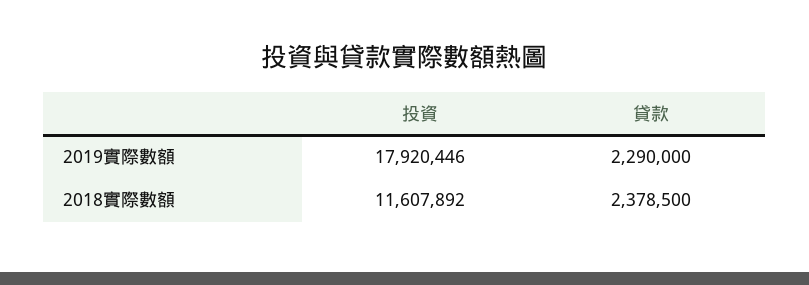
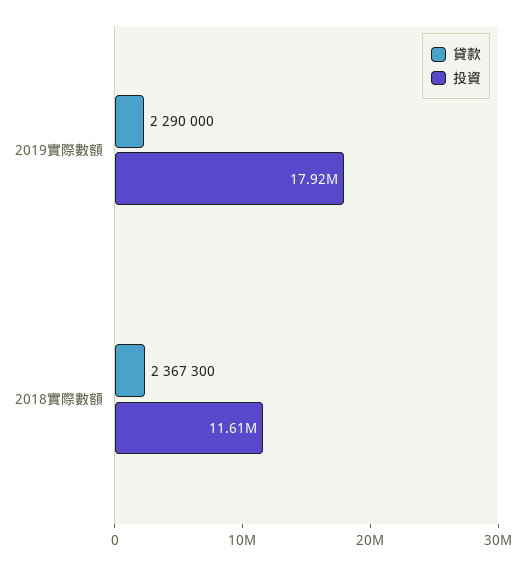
貸款, 2018實際數額: 2378500 -> 2367300

